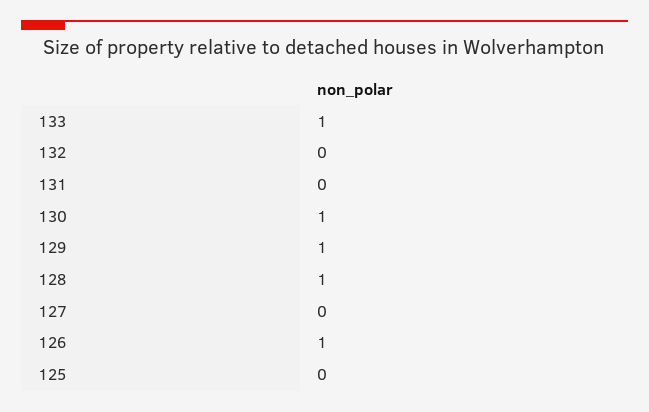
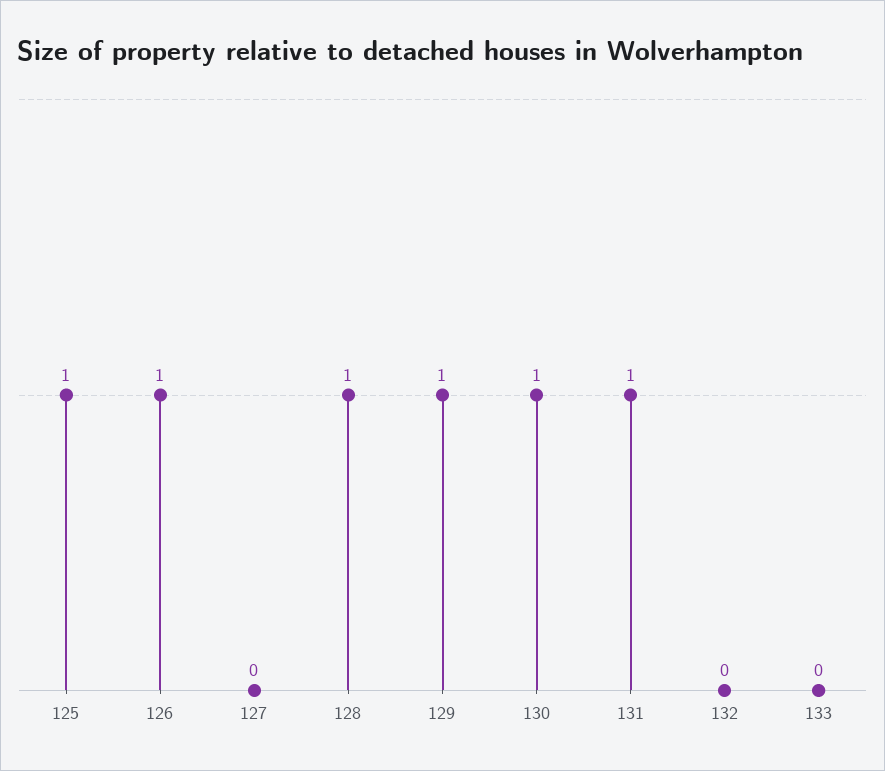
133: 1 -> 0
131: 0 -> 1
125: 0 -> 1

